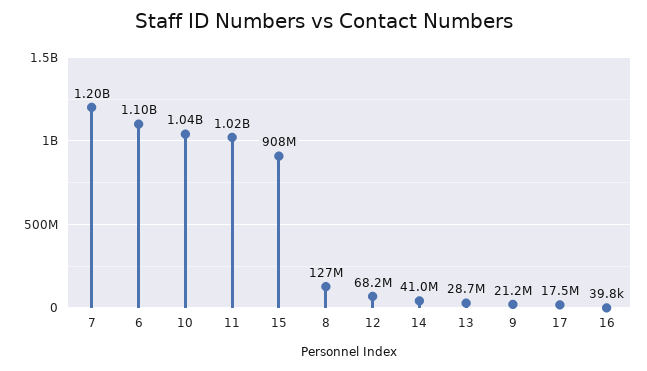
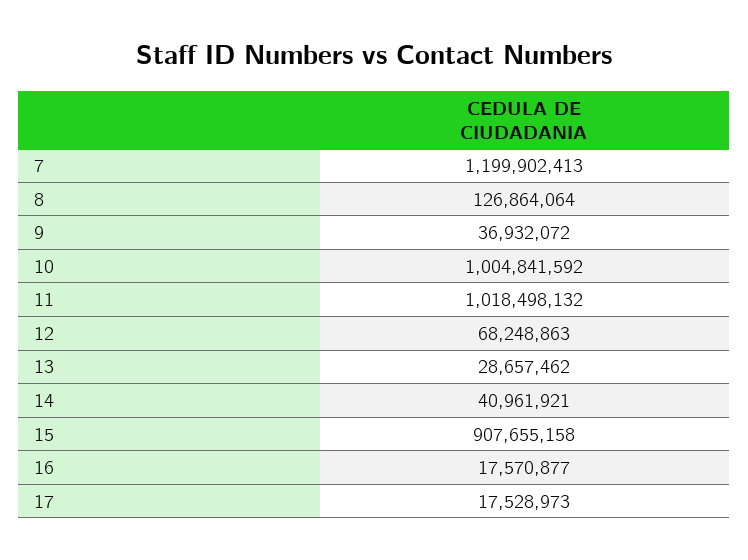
6: 1100000000 -> none
10: 1040000000 -> 1004841592
9: 21200000 -> 36932072
16: 39800 -> 17570877

